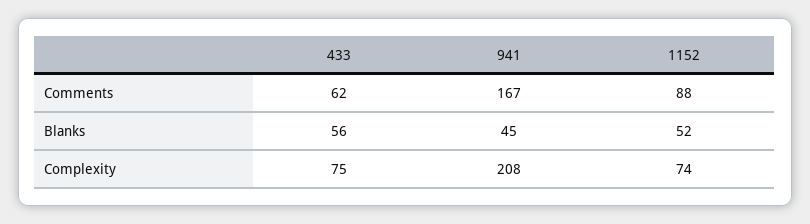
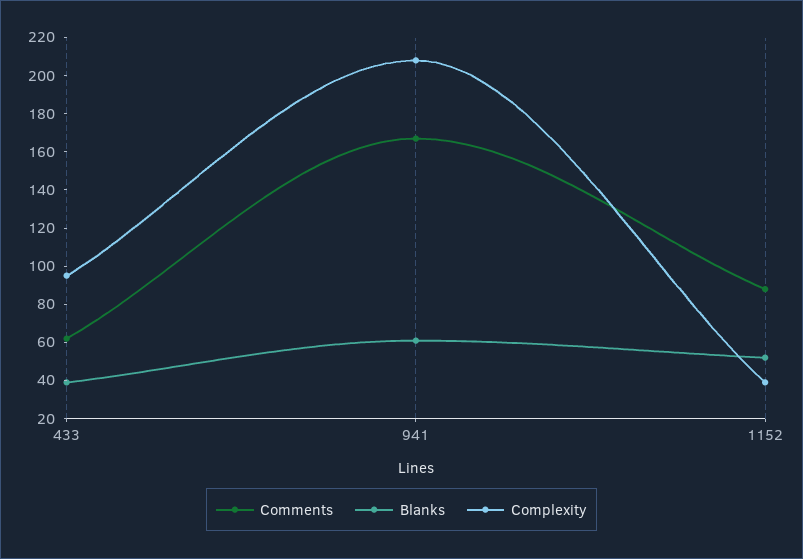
Blanks, 433: 56 -> 40
Blanks, 941: 45 -> 60
Complexity, 433: 75 -> 95
Complexity, 1152: 74 -> 40

